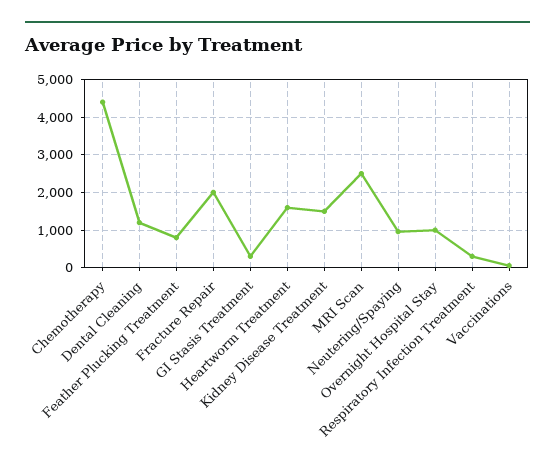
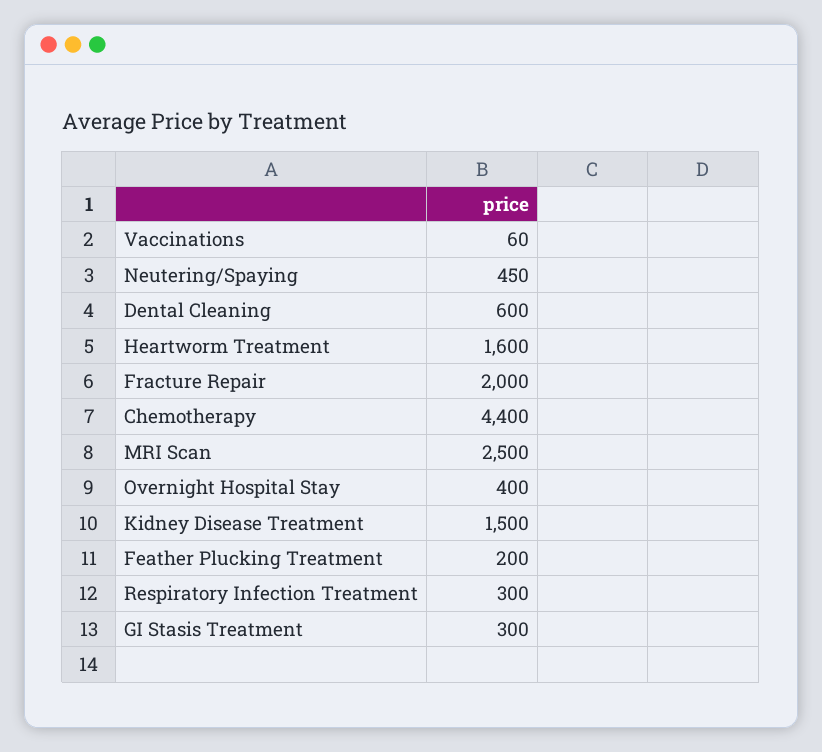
Dental Cleaning: 1200 -> 600
Feather Plucking Treatment: 800 -> 200
Neutering/Spaying: 1000 -> 450
Overnight Hospital Stay: 1000 -> 400

